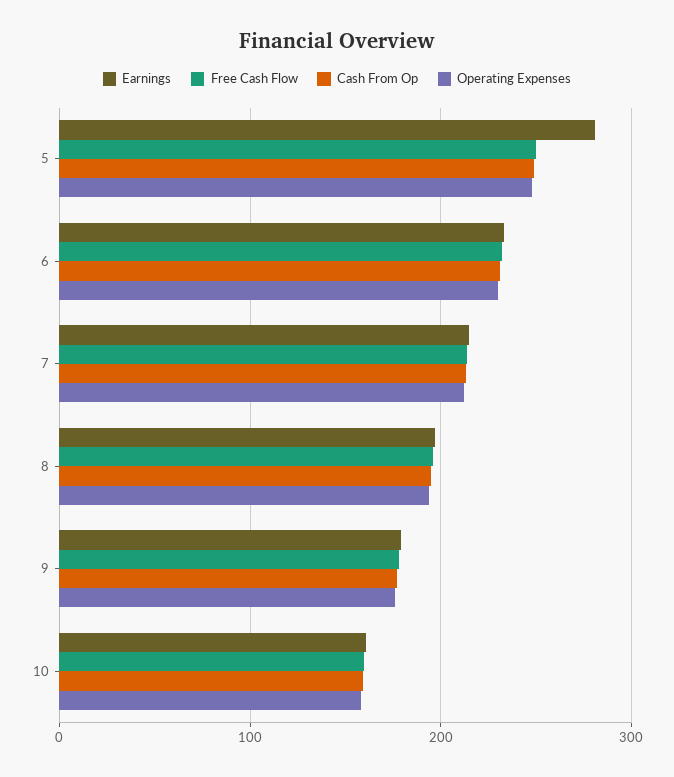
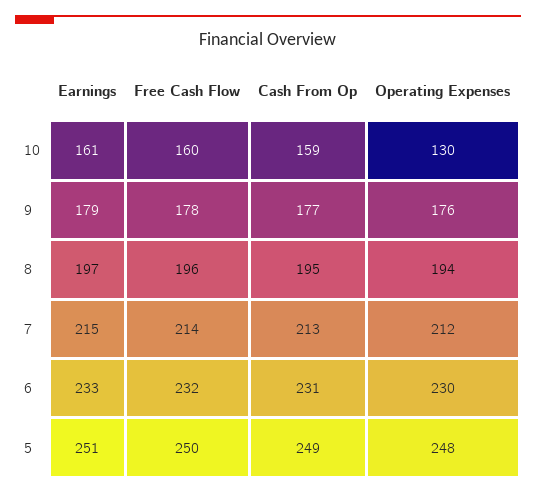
Earnings, 5: 280 -> 251
Operating Expenses, 10: 160 -> 130

